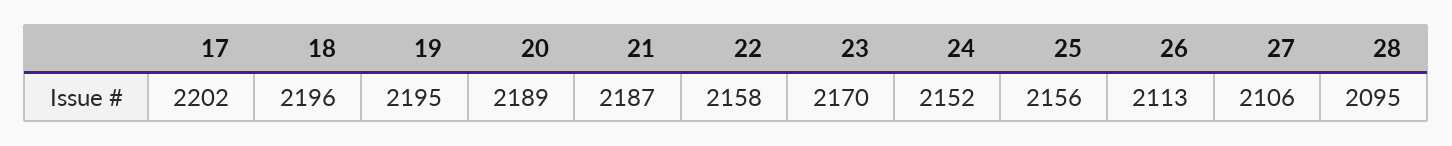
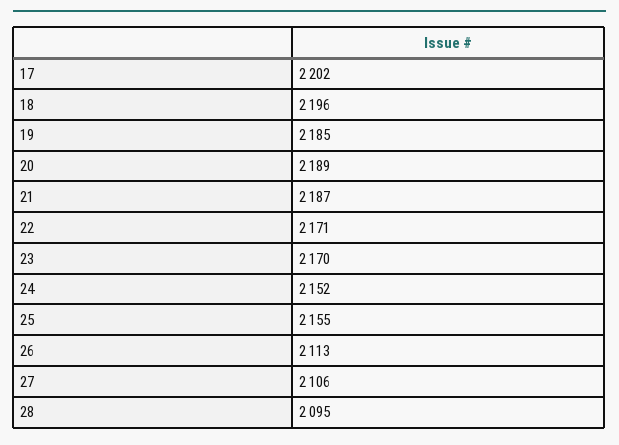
19: 2195 -> 2185
22: 2158 -> 2171
25: 2156 -> 2155

